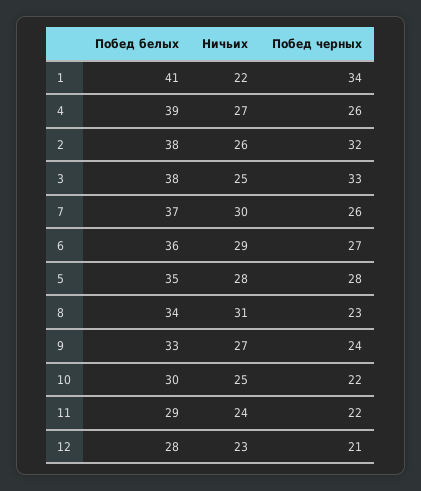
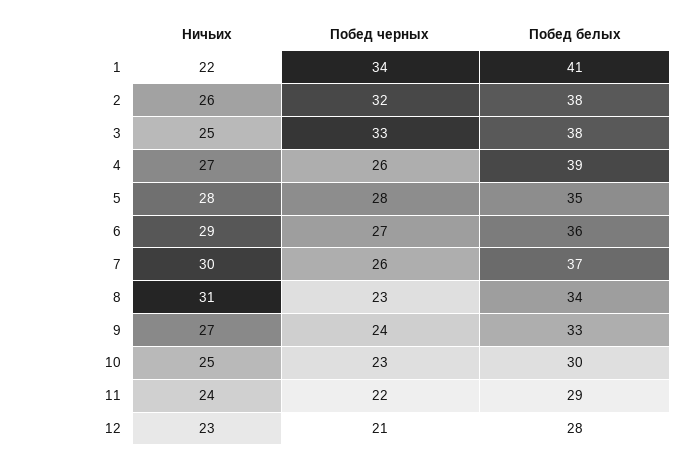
Побед черных, 10: 22 -> 23

